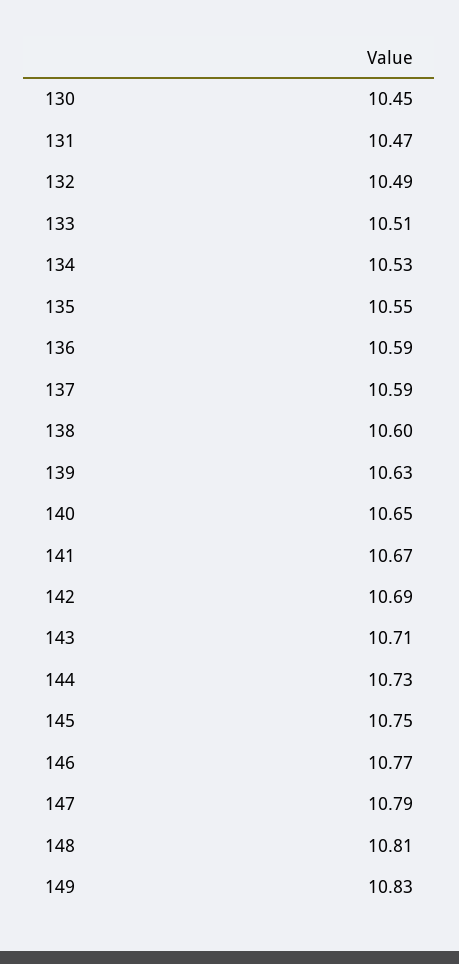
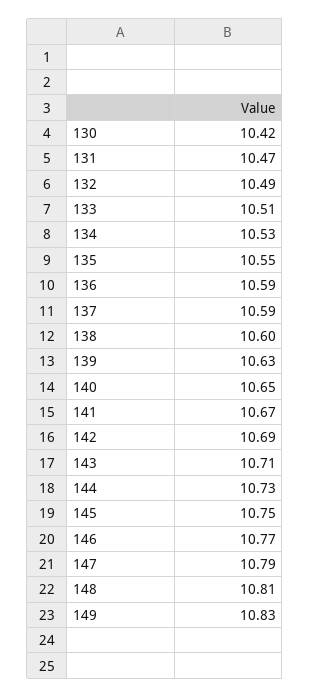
130: 10.45 -> 10.42

